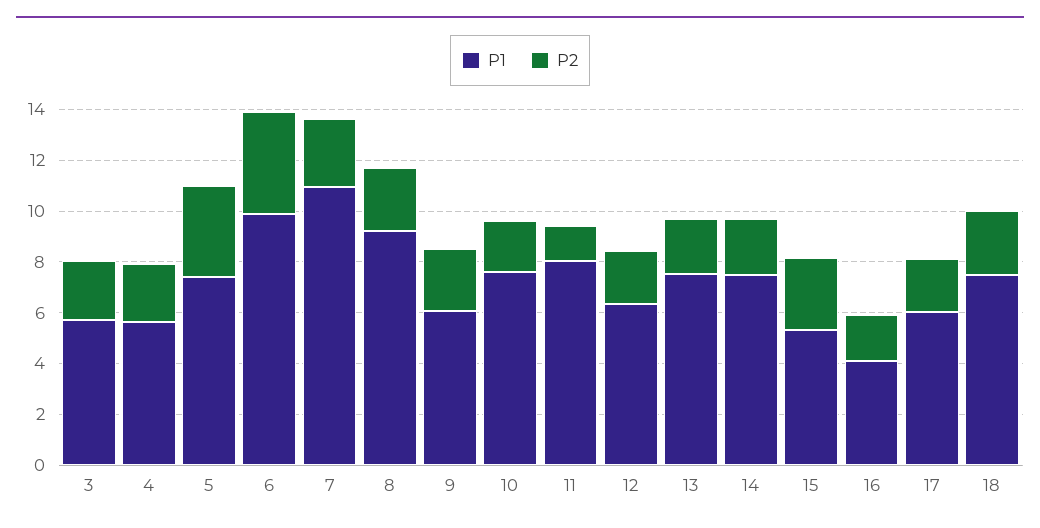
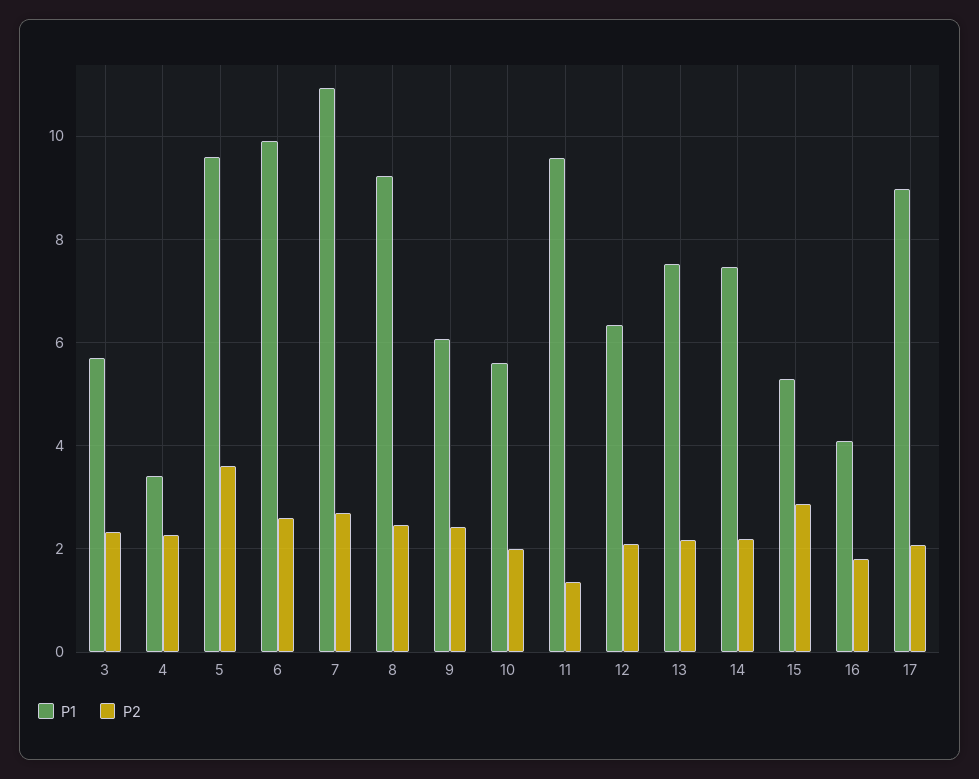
P1, 4: 5.5 -> 3.4
P1, 5: 7.5 -> 9.6
P2, 6: 4 -> 2.6
P1, 10: 7.5 -> 5.6
P1, 11: 8 -> 9.6
P1, 17: 6 -> 9
P1, 18: 7.5 -> none
P2, 18: 2.5 -> none

